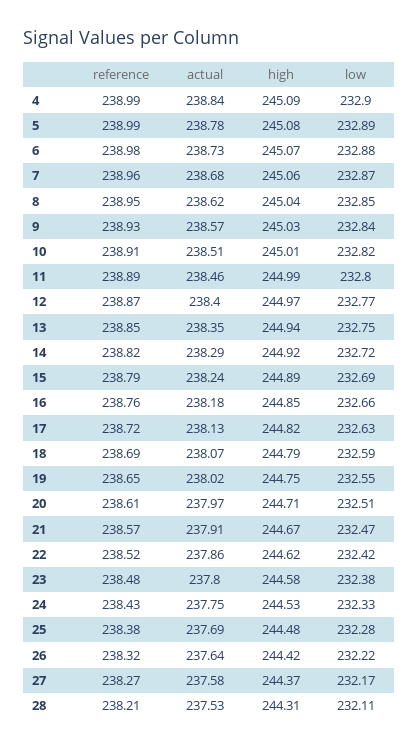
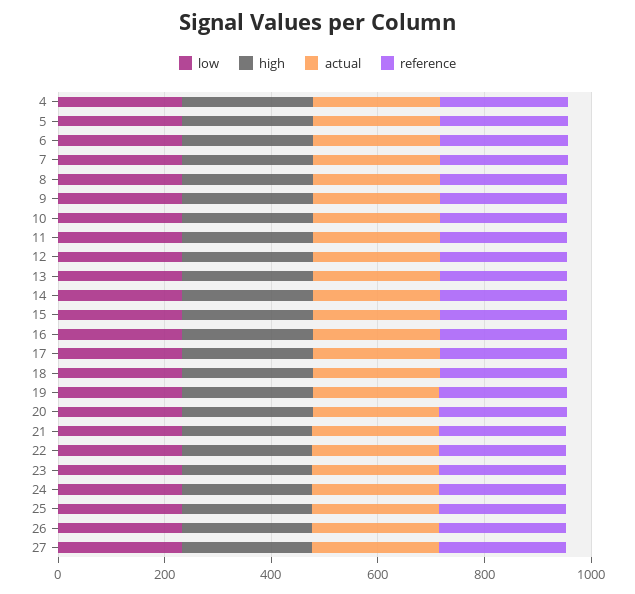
reference, 28: 238.21 -> none
actual, 28: 237.53 -> none
high, 28: 244.31 -> none
low, 28: 232.11 -> none

